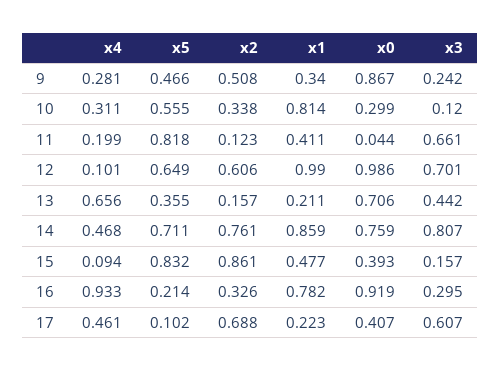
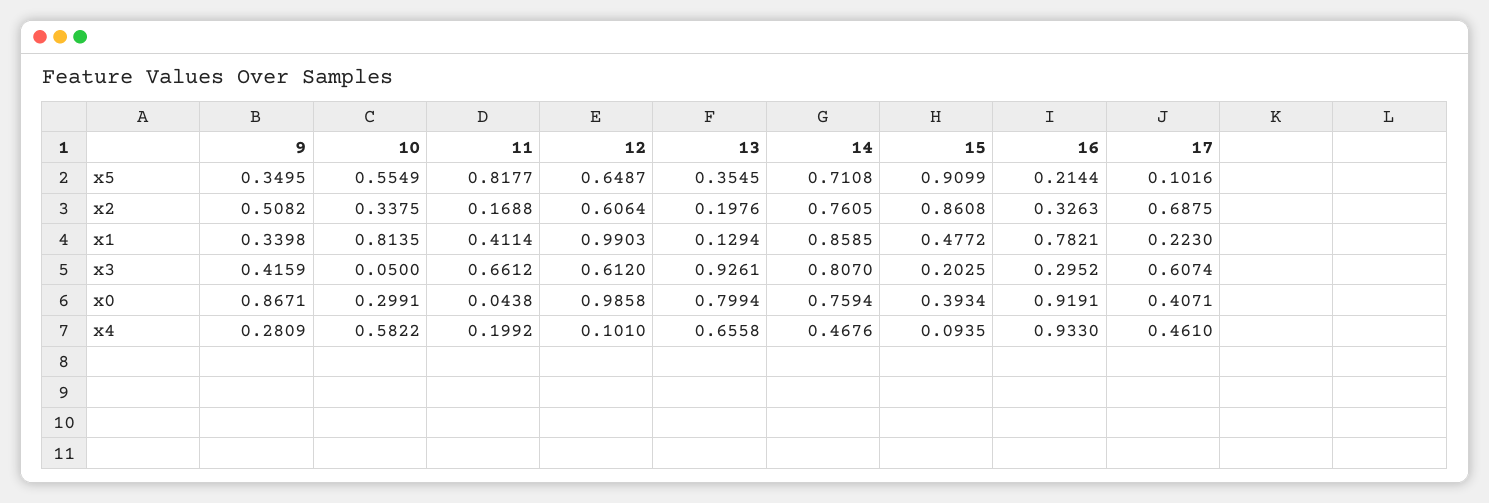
x5, 9: 0.466 -> 0.3495
x3, 9: 0.242 -> 0.4159
x4, 10: 0.311 -> 0.5822
x3, 10: 0.12 -> 0.05
x2, 11: 0.123 -> 0.1688
x3, 12: 0.701 -> 0.612
x2, 13: 0.157 -> 0.1976
x1, 13: 0.211 -> 0.1294
x0, 13: 0.706 -> 0.7994
x3, 13: 0.442 -> 0.9261
x5, 15: 0.832 -> 0.9099
x3, 15: 0.157 -> 0.2025

